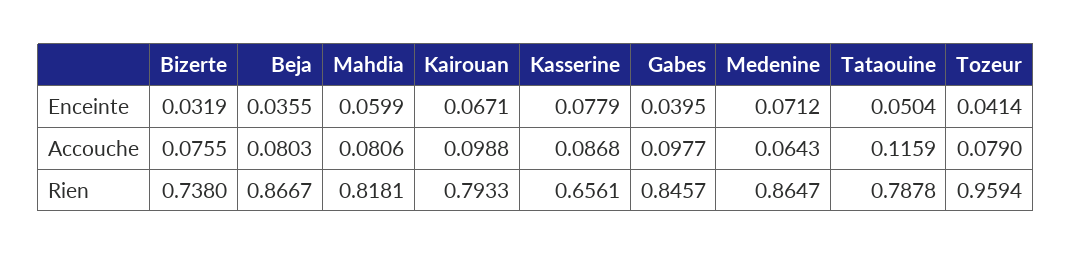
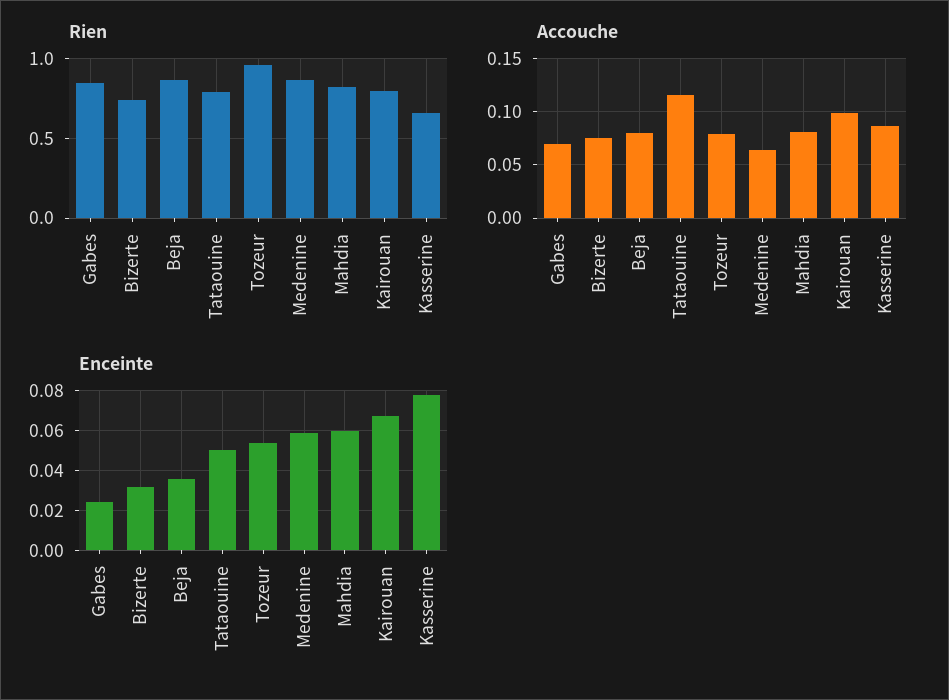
Enceinte, Gabes: 0.0395 -> 0.025
Enceinte, Medenine: 0.0712 -> 0.06
Enceinte, Tozeur: 0.0414 -> 0.055
Accouche, Gabes: 0.0977 -> 0.07

